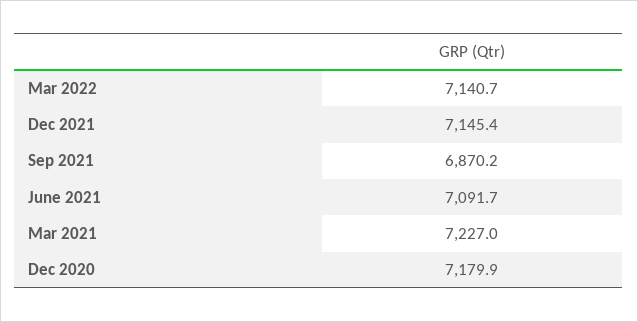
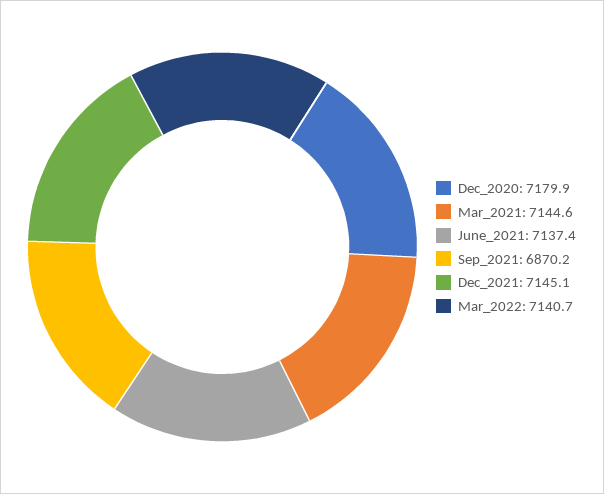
Dec 2021: 7145.4 -> 7145.1
June 2021: 7091.7 -> 7137.4
Mar 2021: 7227 -> 7144.6

